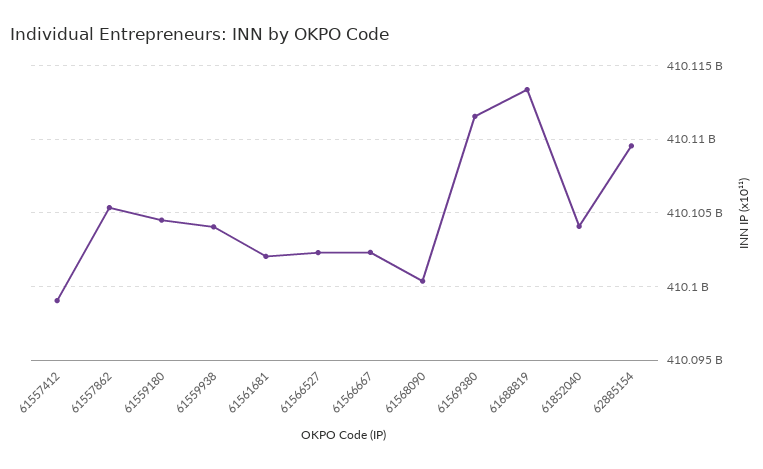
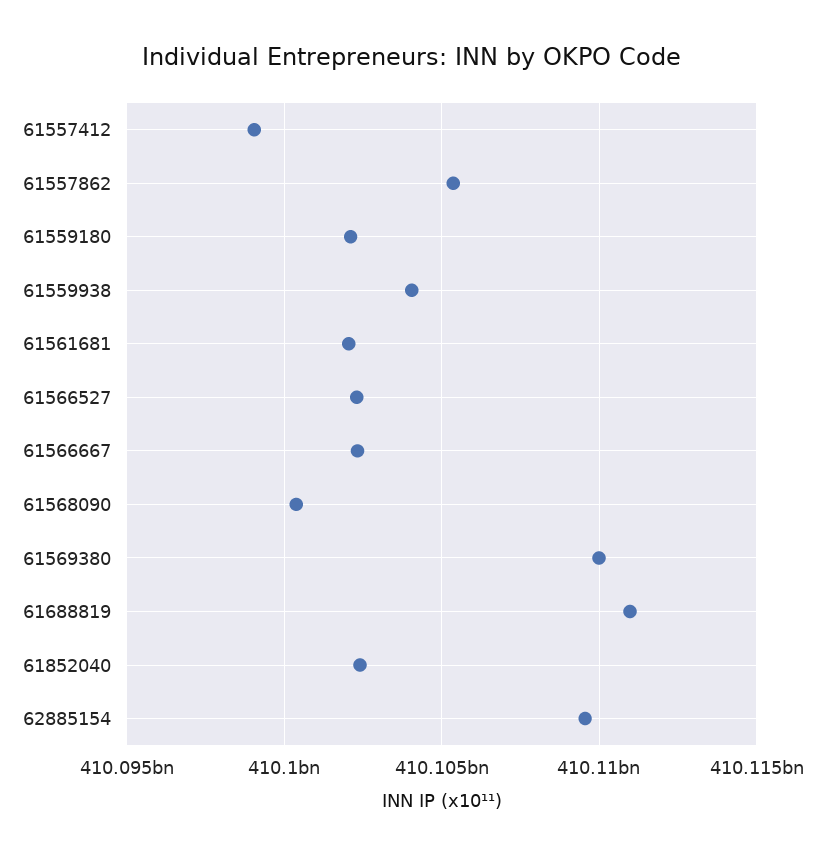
61559180: 410104500000 -> 410102000000
61569380: 410111500000 -> 410110000000
61688819: 410113500000 -> 410111000000
61852040: 410104000000 -> 410102500000

